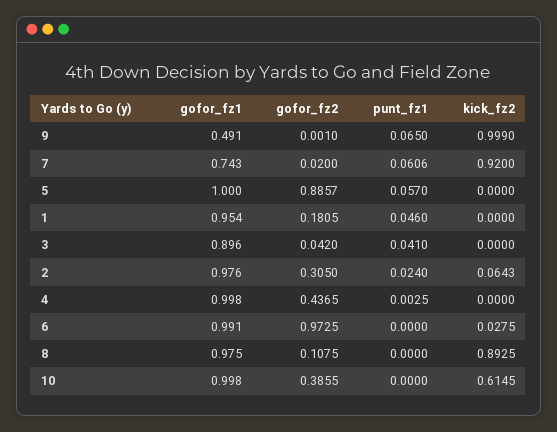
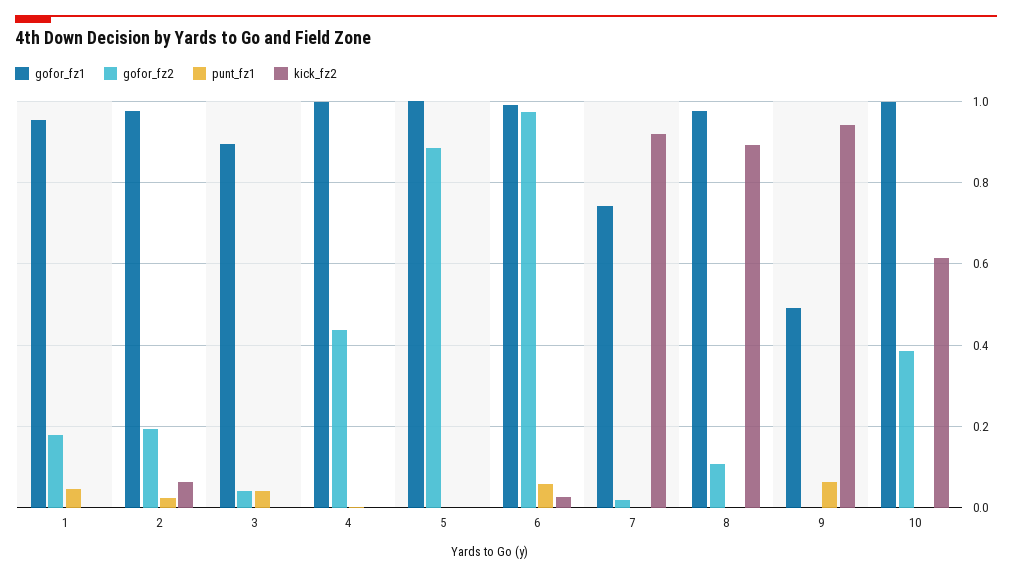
kick_fz2, 9: 0.999 -> 0.94
punt_fz1, 7: 0.0606 -> 0
punt_fz1, 5: 0.057 -> 0
gofor_fz2, 2: 0.305 -> 0.2
punt_fz1, 6: 0 -> 0.06

